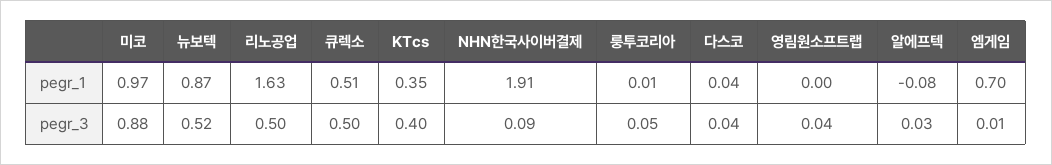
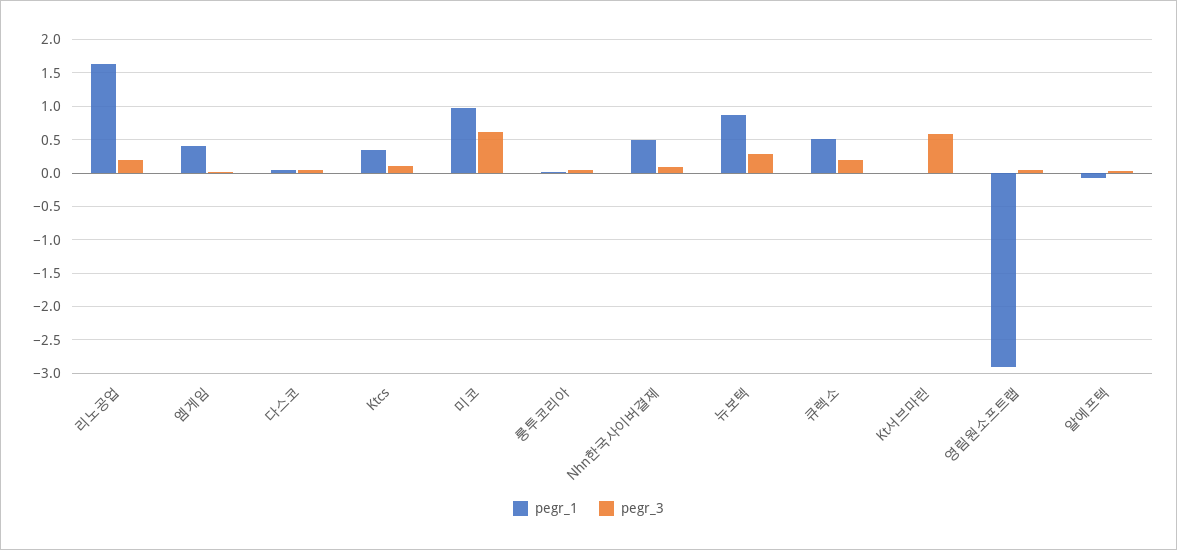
pegr_1, NHN한국사이버결제: 1.91 -> 0.5
pegr_1, 영림원소프트랩: 0 -> -2.9
pegr_1, 엠게임: 0.7 -> 0.4
pegr_3, 미코: 0.88 -> 0.6
pegr_3, 뉴보텍: 0.52 -> 0.3
pegr_3, 리노공업: 0.5 -> 0.2
pegr_3, 큐렉소: 0.5 -> 0.2
pegr_3, KTcs: 0.4 -> 0.1
pegr_1, Kt서브마린: none -> 0
pegr_3, Kt서브마린: none -> 0.6

